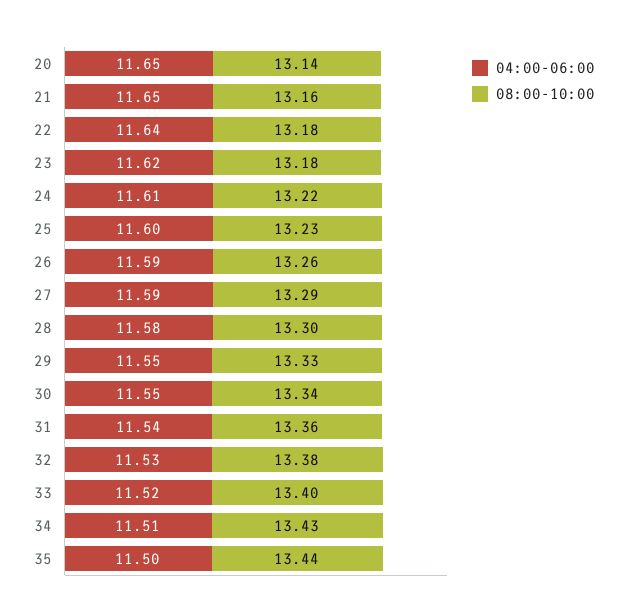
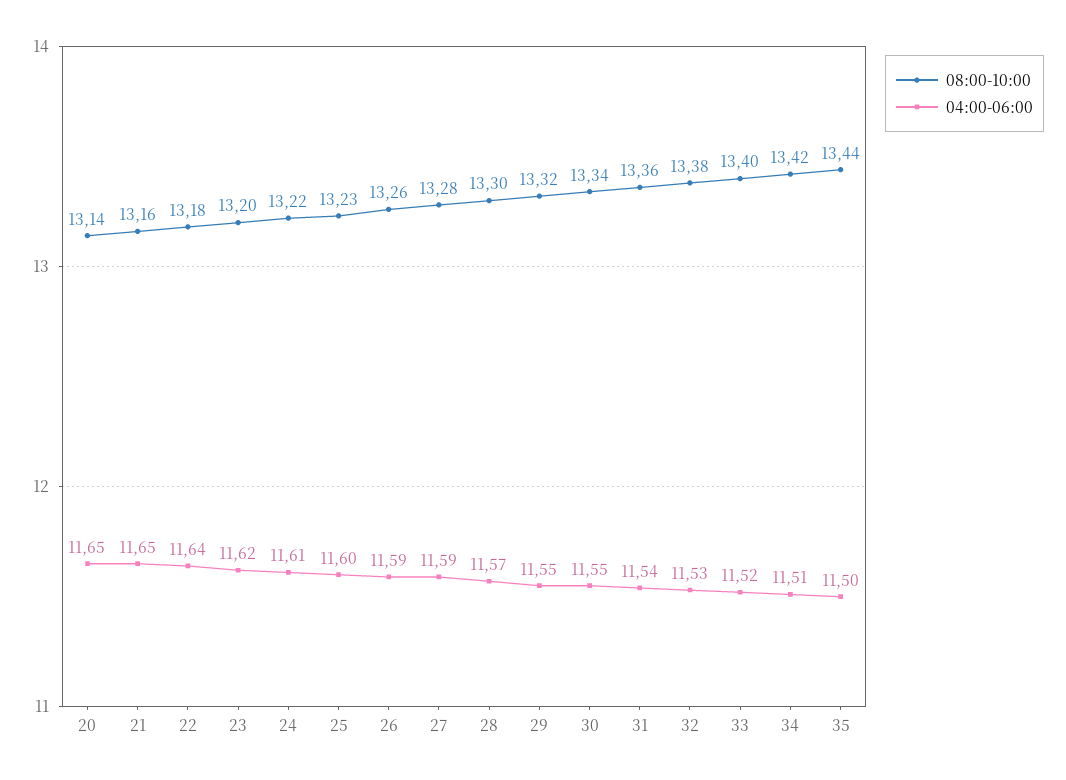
08:00-10:00, 23: 13.18 -> 13.2
08:00-10:00, 27: 13.29 -> 13.28
04:00-06:00, 28: 11.58 -> 11.57
08:00-10:00, 29: 13.33 -> 13.32
08:00-10:00, 34: 13.43 -> 13.42

